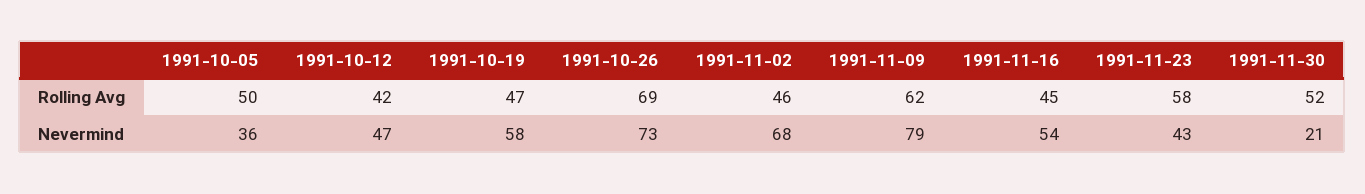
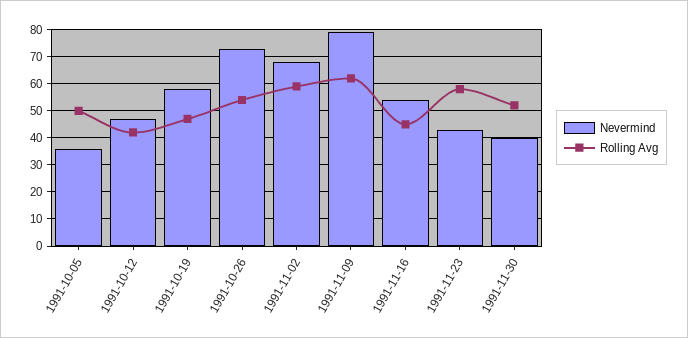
Rolling Avg, 1991-10-26: 69 -> 55
Rolling Avg, 1991-11-02: 46 -> 60
Nevermind, 1991-11-30: 21 -> 40

